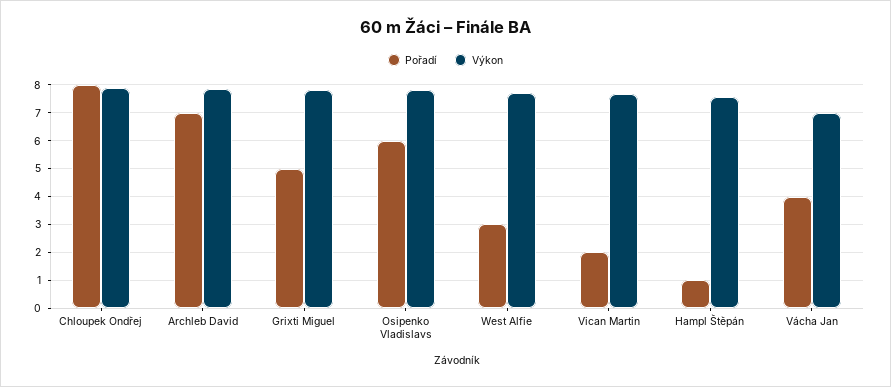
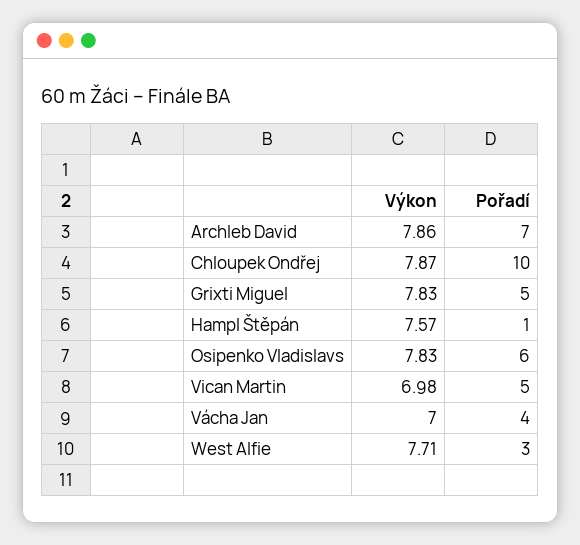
Pořadí, Chloupek Ondřej: 8 -> 10
Pořadí, Vican Martin: 2 -> 5
Výkon, Vican Martin: 7.75 -> 6.98

